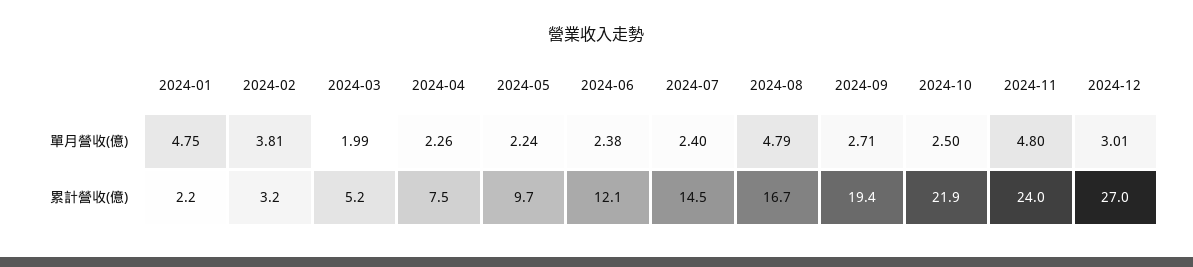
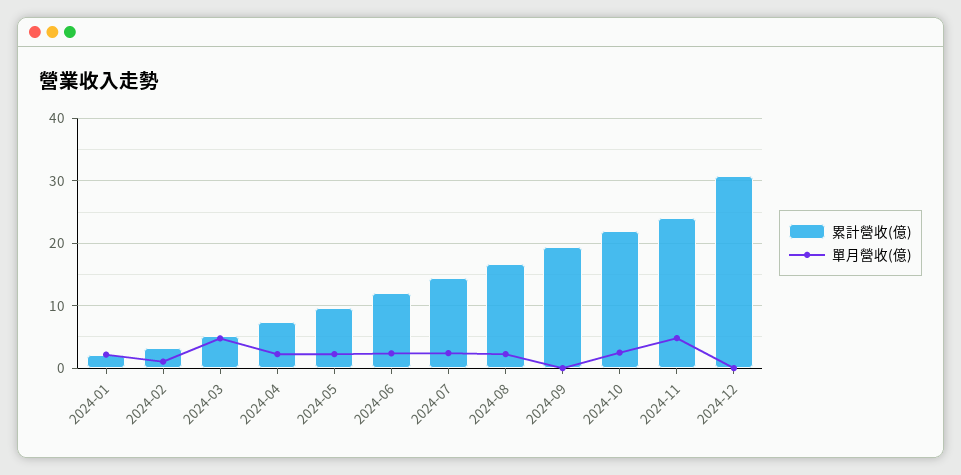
單月營收(億), 2024-01: 4.75 -> 2
單月營收(億), 2024-02: 3.81 -> 1
單月營收(億), 2024-03: 1.99 -> 5
單月營收(億), 2024-08: 4.79 -> 2
單月營收(億), 2024-09: 2.71 -> 0
單月營收(億), 2024-12: 3.01 -> 0
累計營收(億), 2024-12: 27 -> 31

